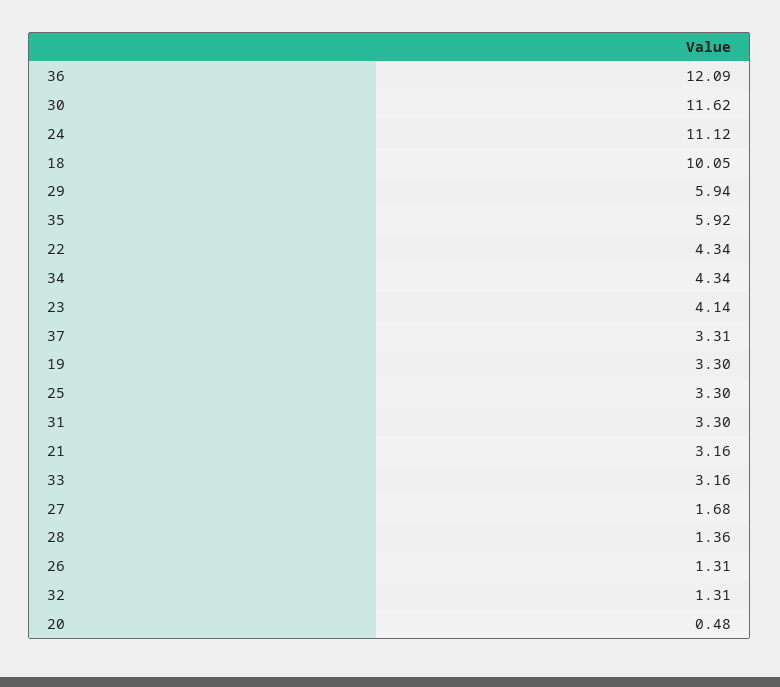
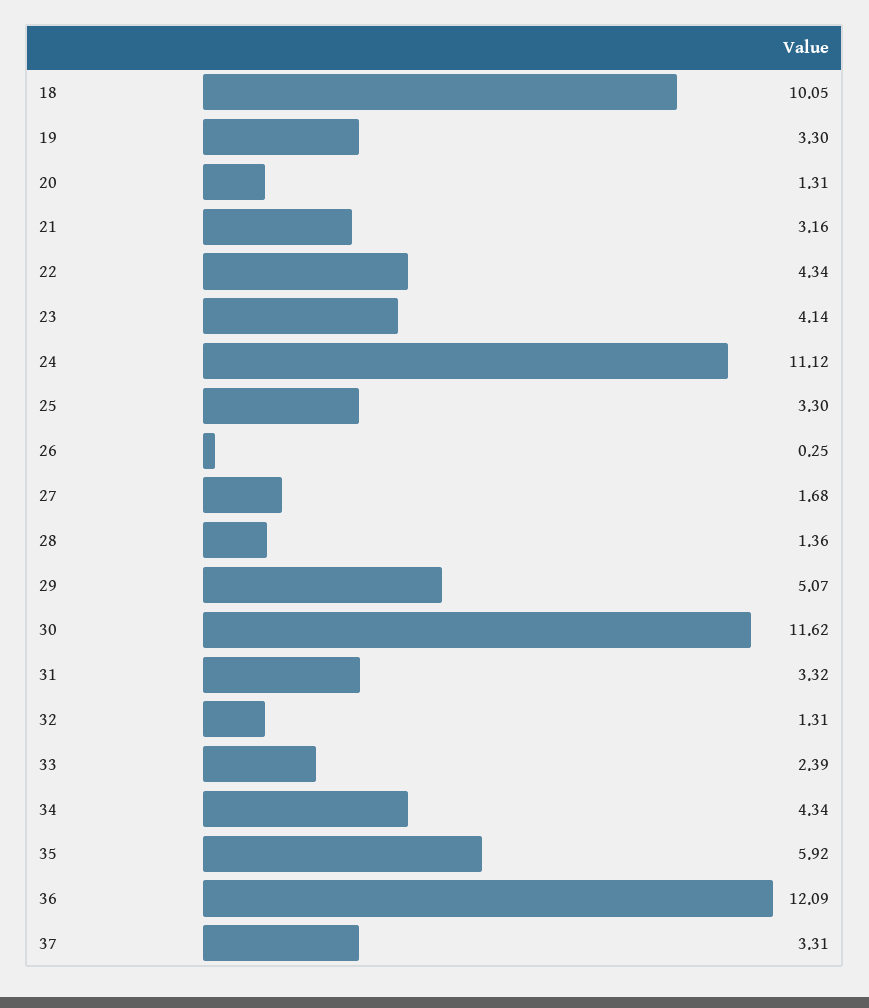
29: 5.94 -> 5.07
31: 3.3 -> 3.32
33: 3.16 -> 2.39
26: 1.31 -> 0.25
20: 0.48 -> 1.31

